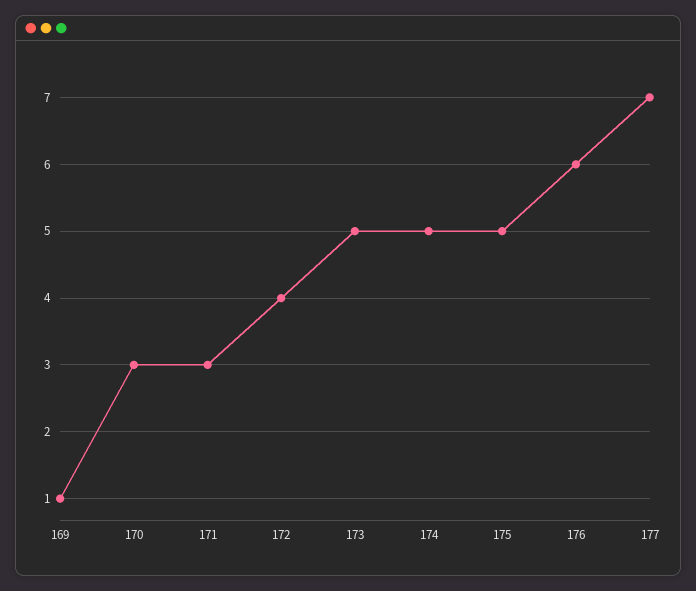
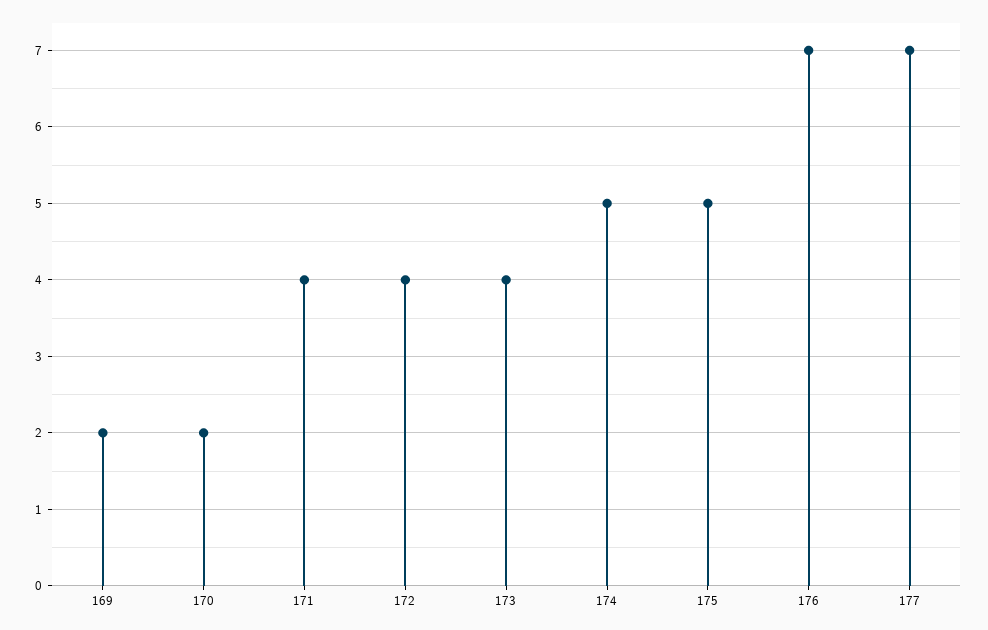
169: 1 -> 2
170: 3 -> 2
171: 3 -> 4
173: 5 -> 4
176: 6 -> 7

